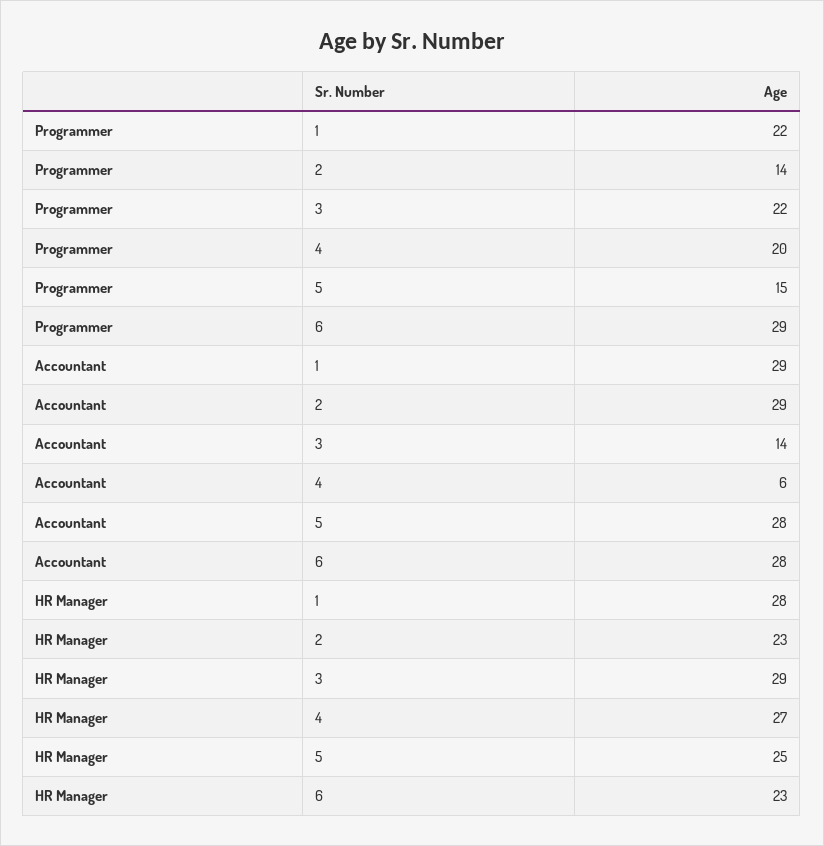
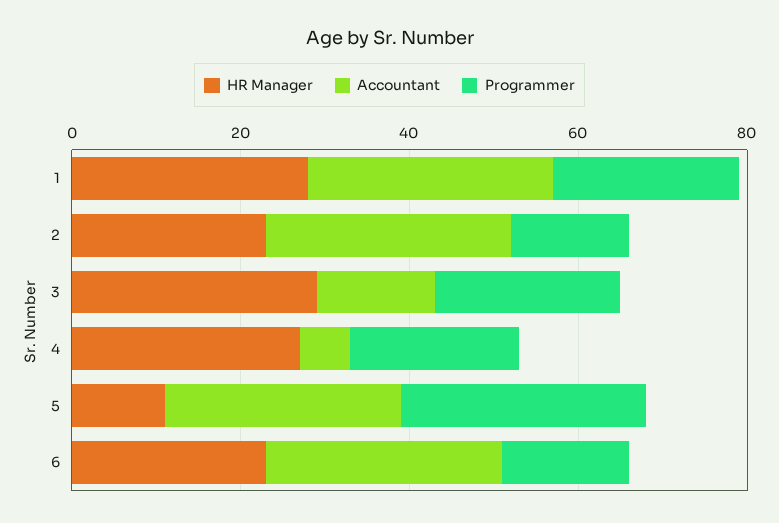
Programmer, 5: 15 -> 30
Programmer, 6: 29 -> 15
HR Manager, 5: 25 -> 10

